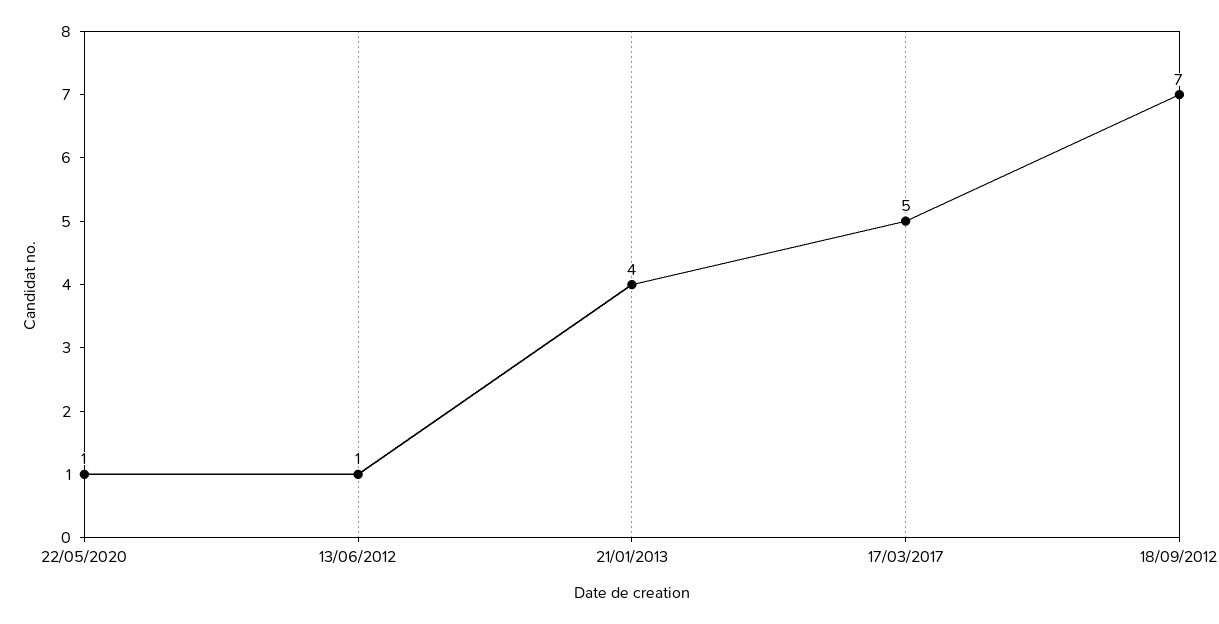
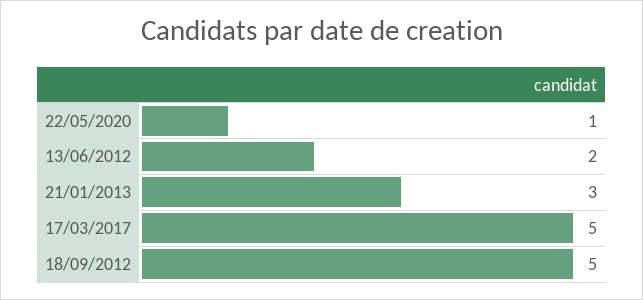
13/06/2012: 1 -> 2
21/01/2013: 4 -> 3
18/09/2012: 7 -> 5

